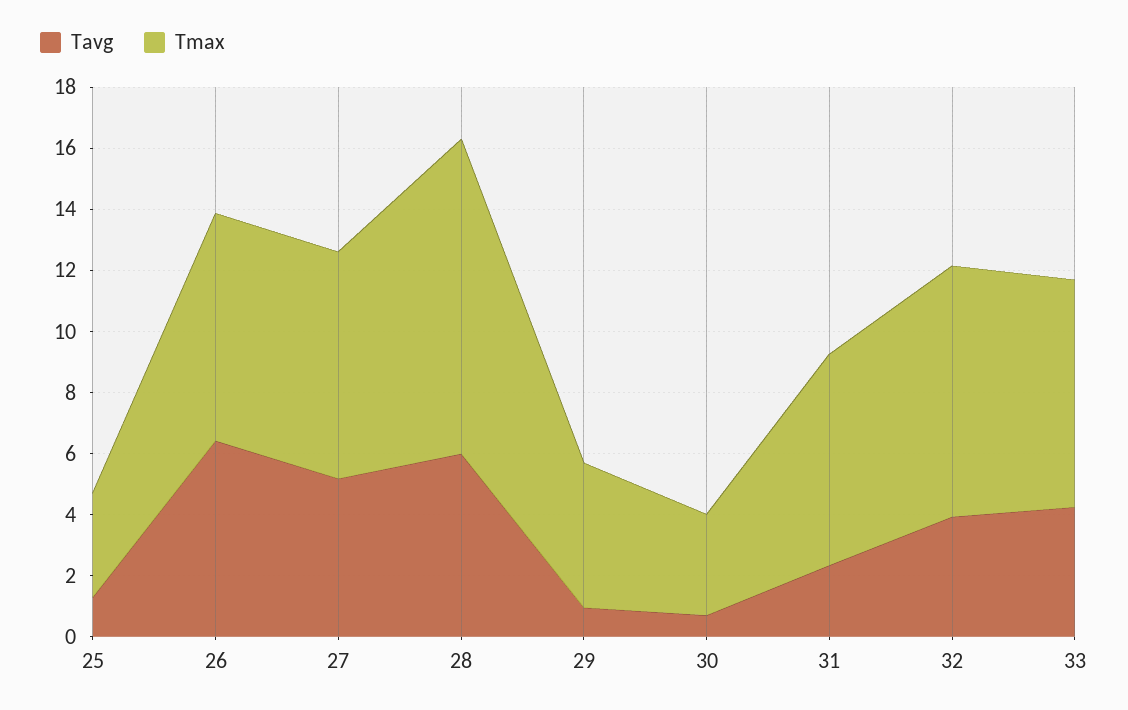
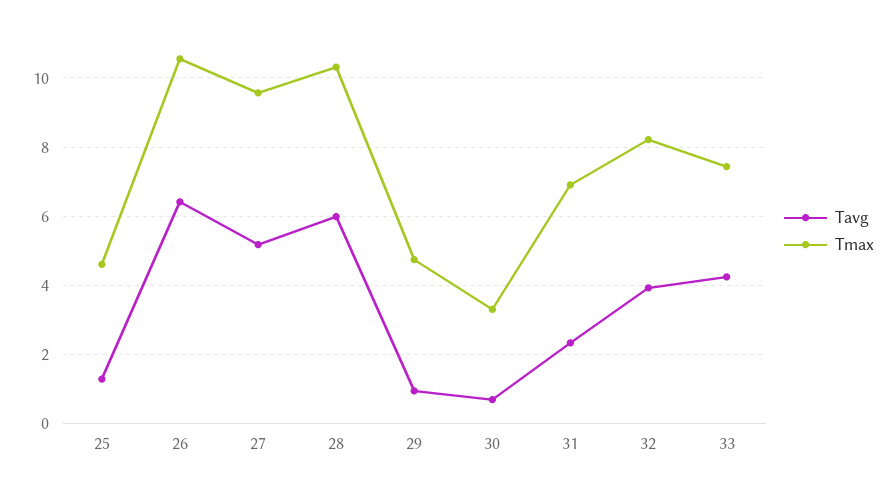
Tmax, 25: 3.5 -> 4.6
Tmax, 26: 7.5 -> 10.6
Tmax, 27: 7.5 -> 9.6

